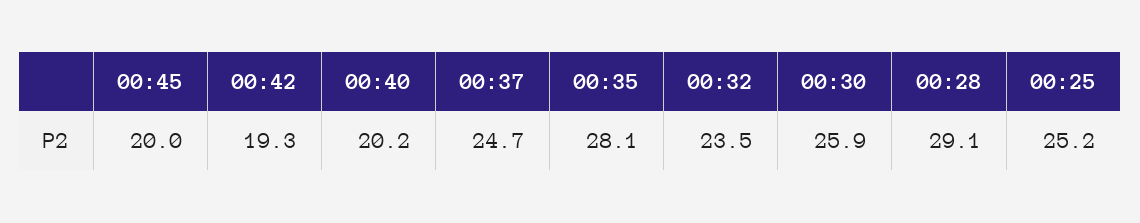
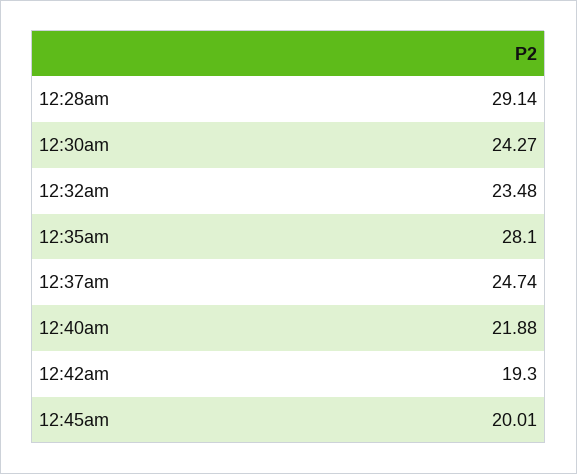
00:40: 20.2 -> 21.88
00:30: 25.9 -> 24.27
00:25: 25.2 -> none

